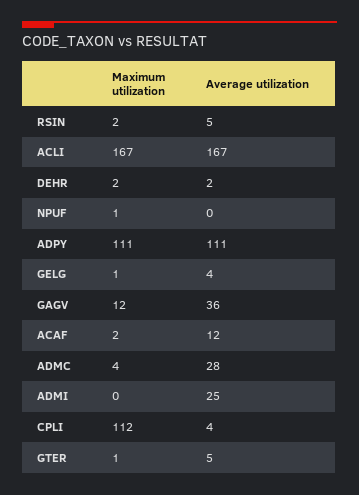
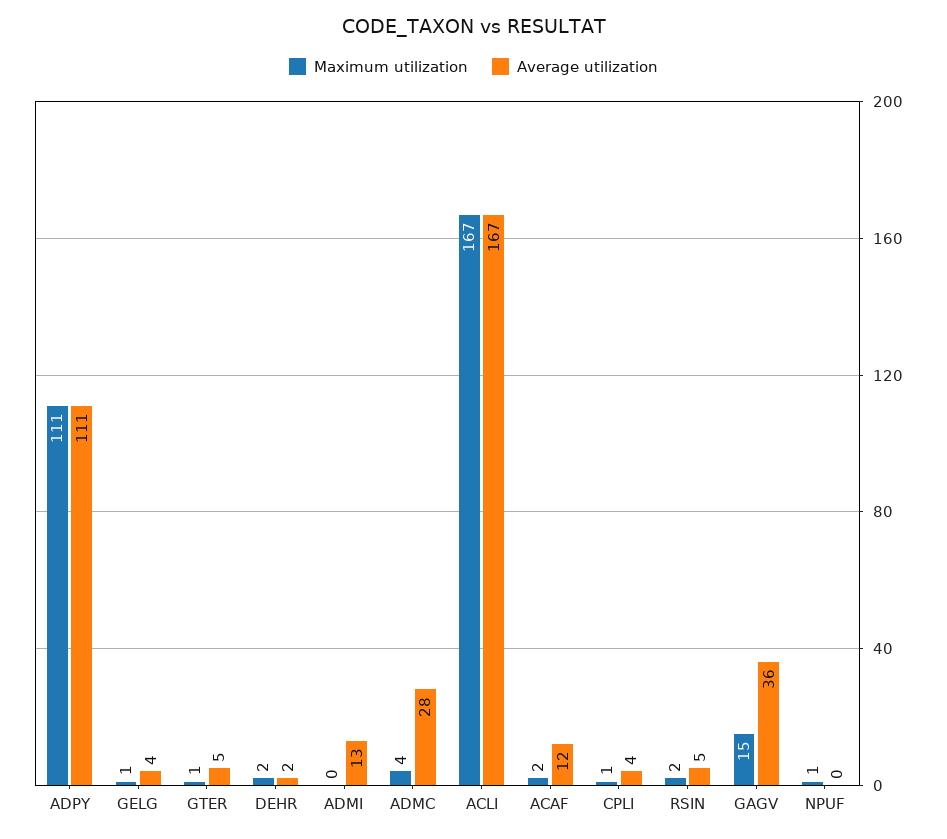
Maximum utilization, GAGV: 12 -> 15
Average utilization, ADMI: 25 -> 13
Maximum utilization, CPLI: 112 -> 1

